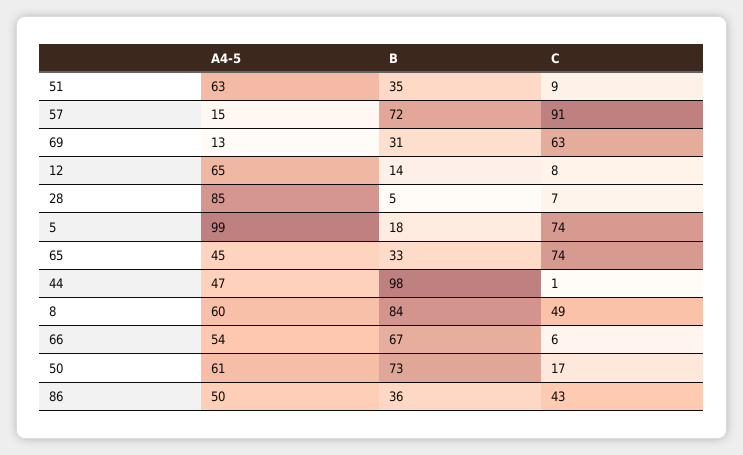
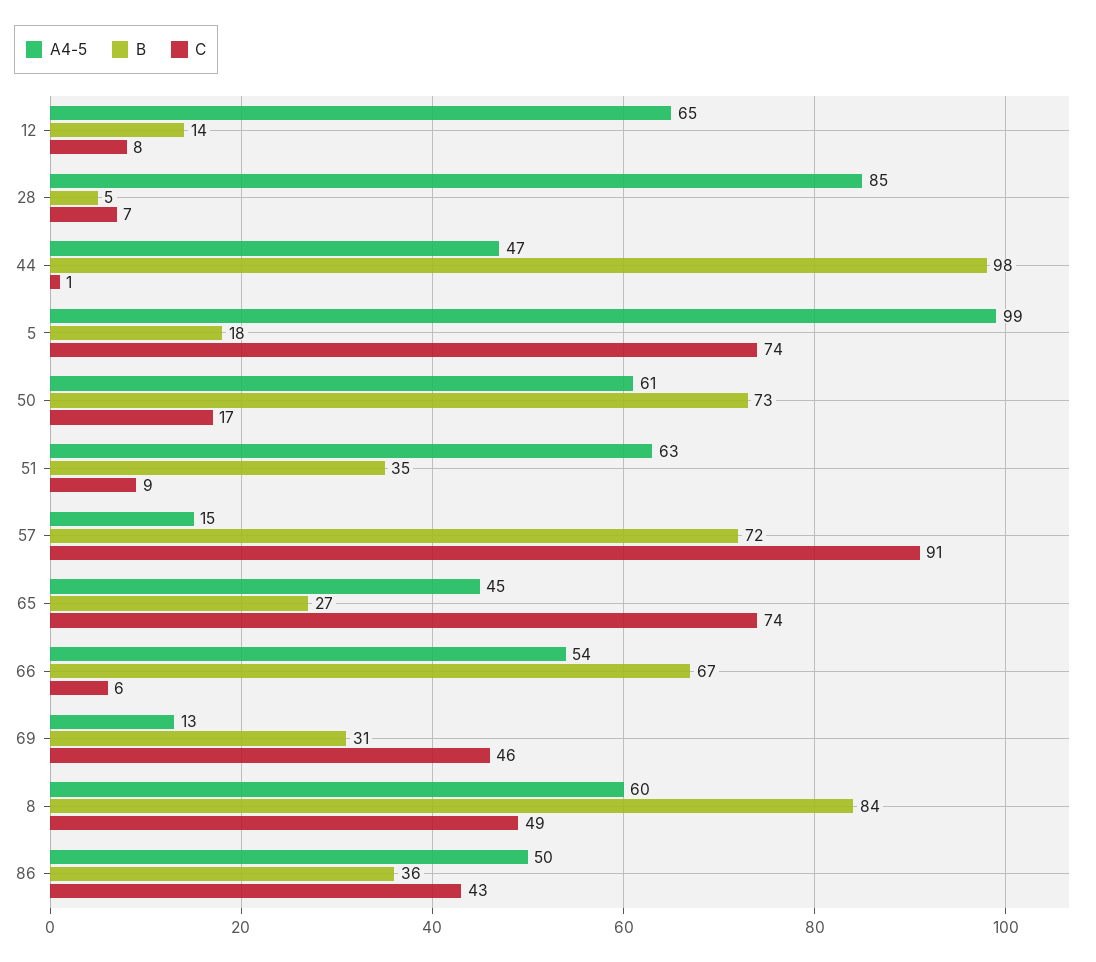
C, 69: 63 -> 46
B, 65: 33 -> 27

